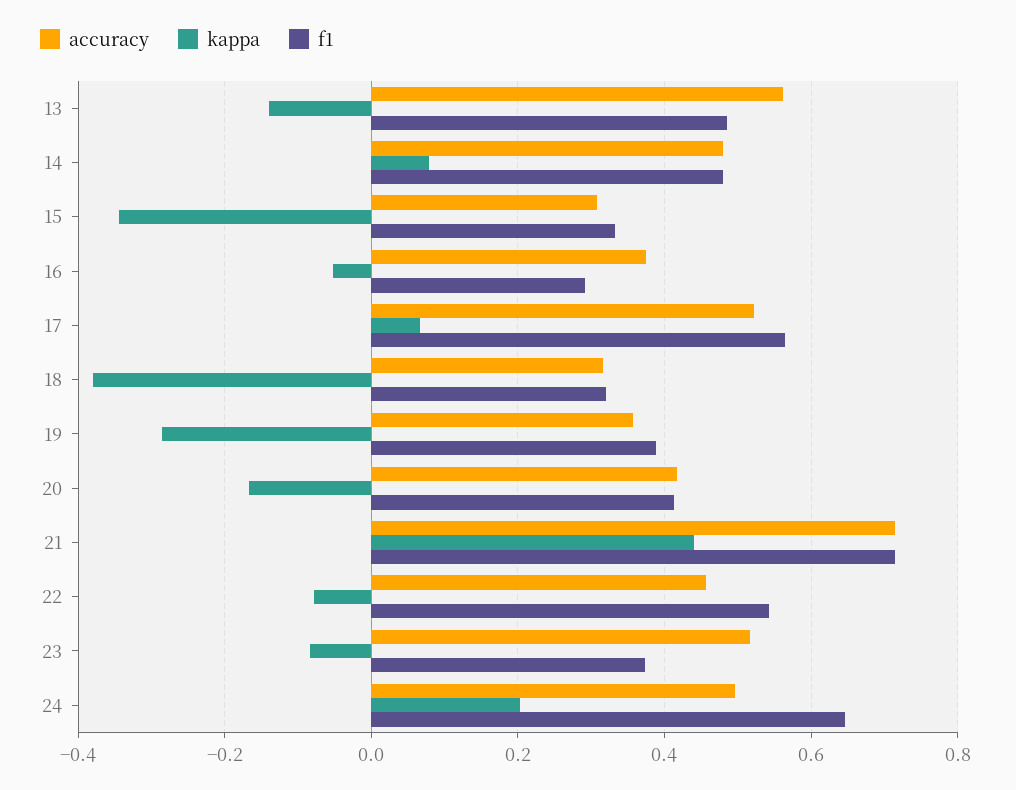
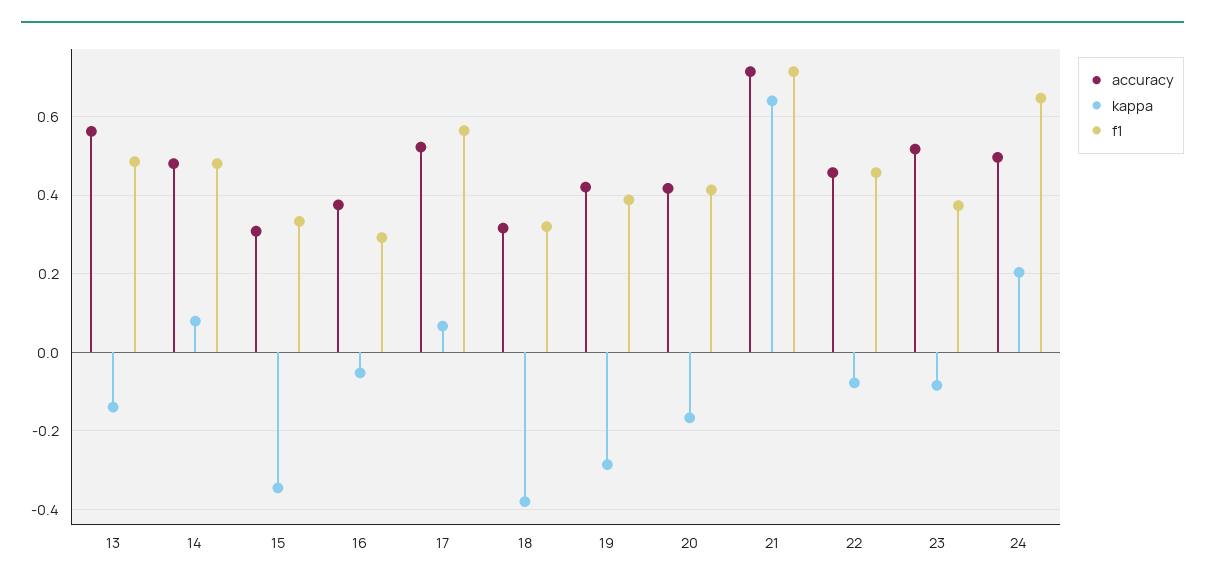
accuracy, 19: 0.36 -> 0.42
kappa, 21: 0.44 -> 0.64
f1, 22: 0.54 -> 0.46

